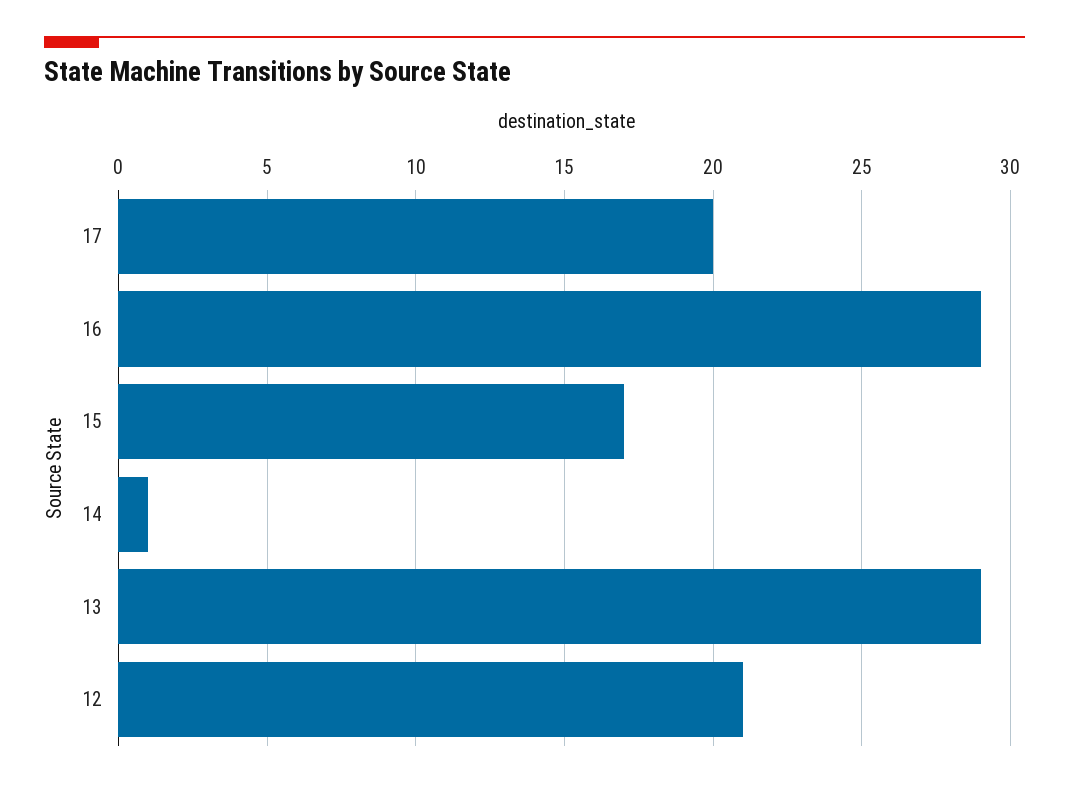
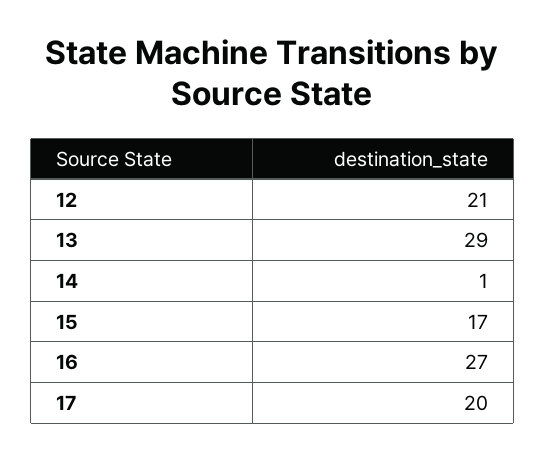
16: 29 -> 27

